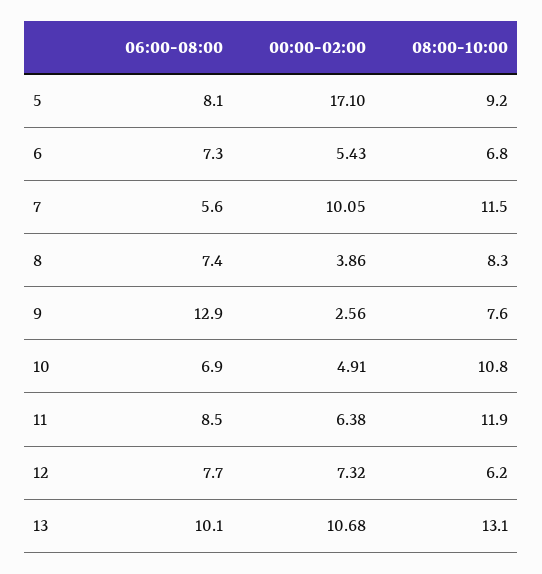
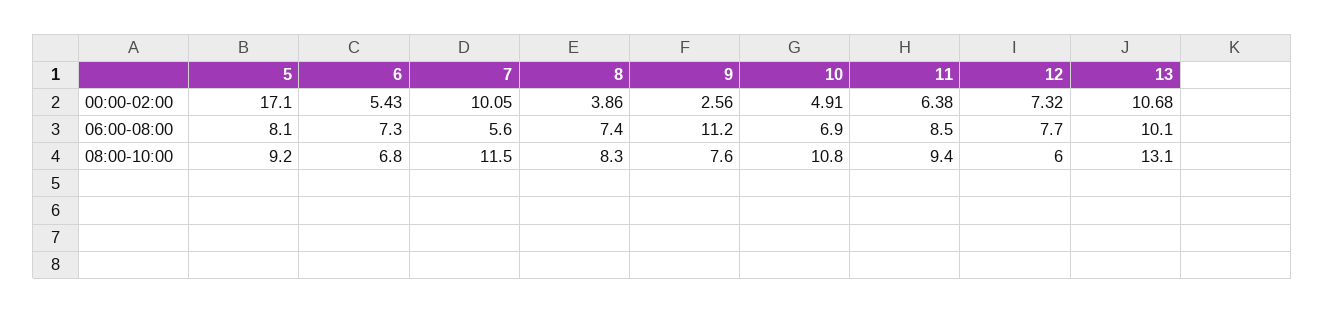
06:00-08:00, 9: 12.9 -> 11.2
08:00-10:00, 11: 11.9 -> 9.4
08:00-10:00, 12: 6.2 -> 6

